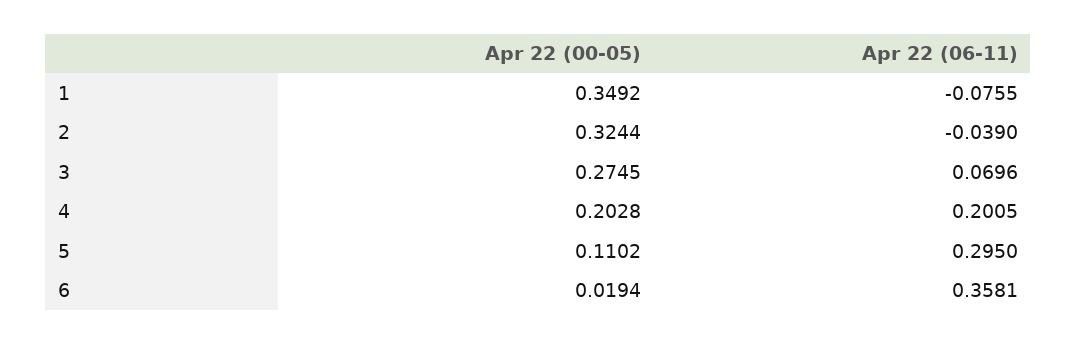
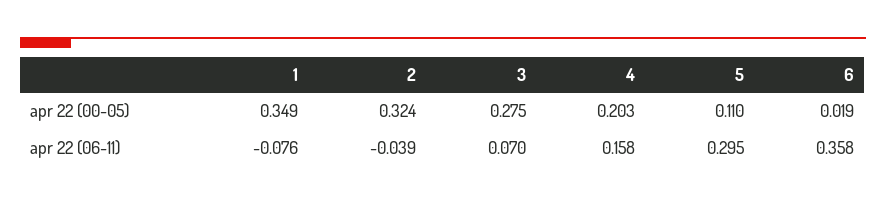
Apr 22 (06-11), 4: 0.2005 -> 0.158

